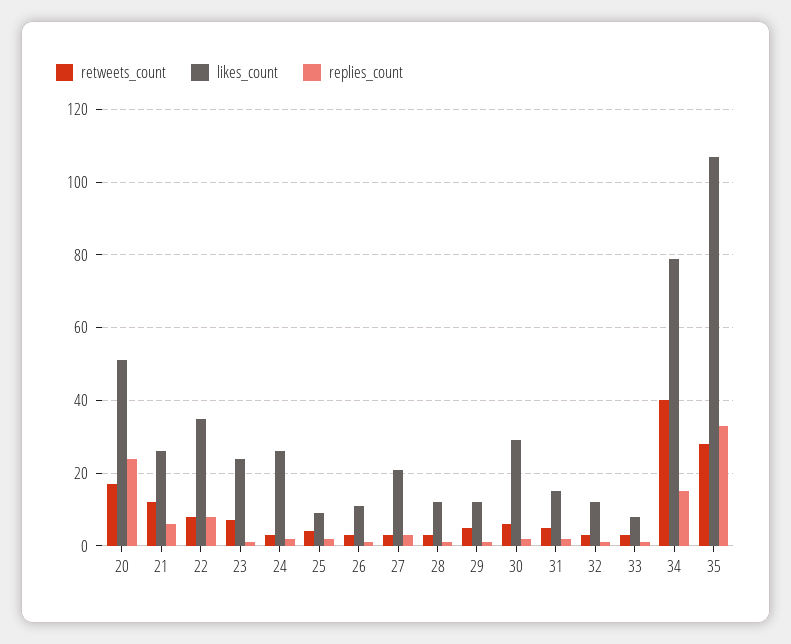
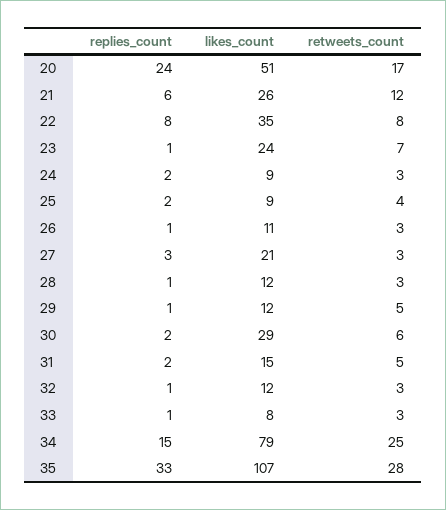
likes_count, 24: 25 -> 9
retweets_count, 34: 40 -> 25

